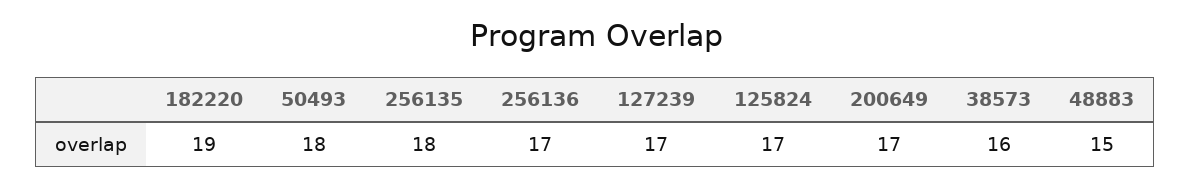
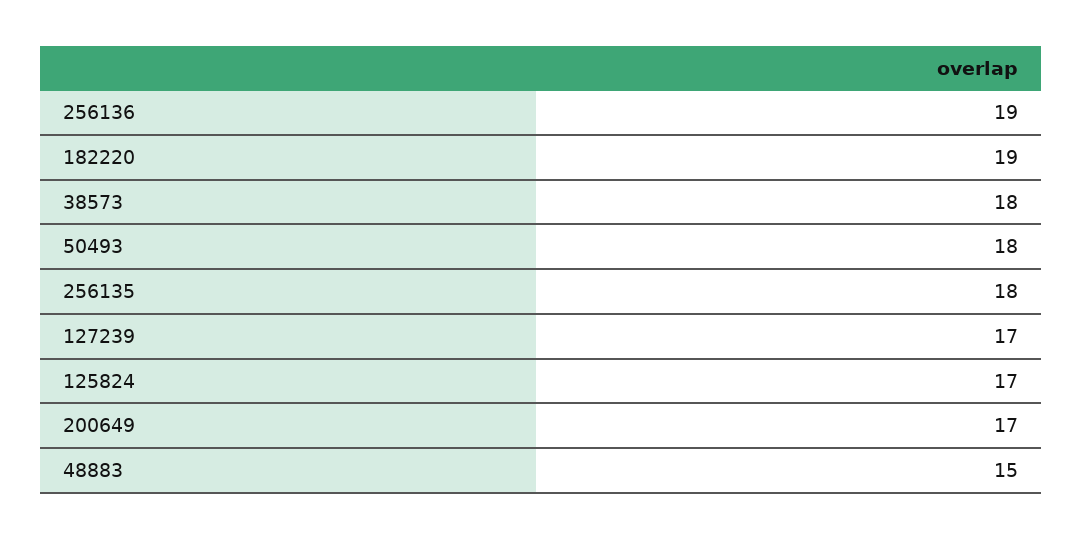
256136: 17 -> 19
38573: 16 -> 18

